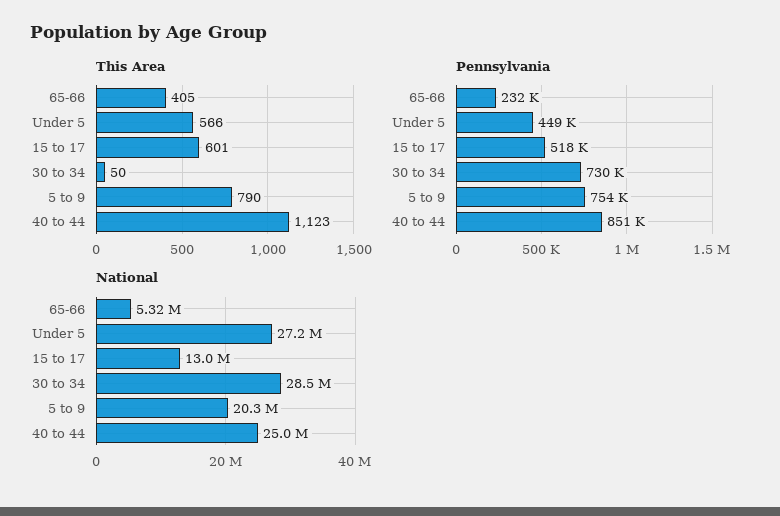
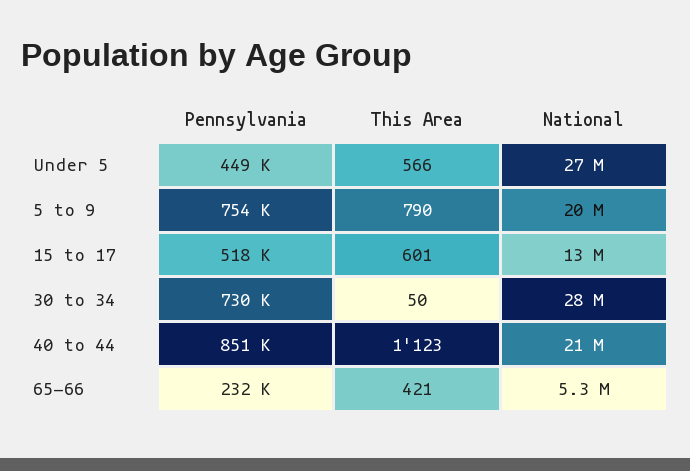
This Area, 65-66: 405 -> 421
National, 40 to 44: 25000000 -> 21000000

